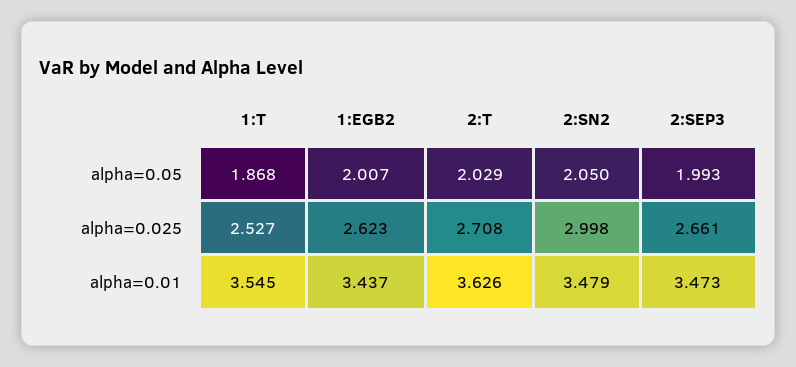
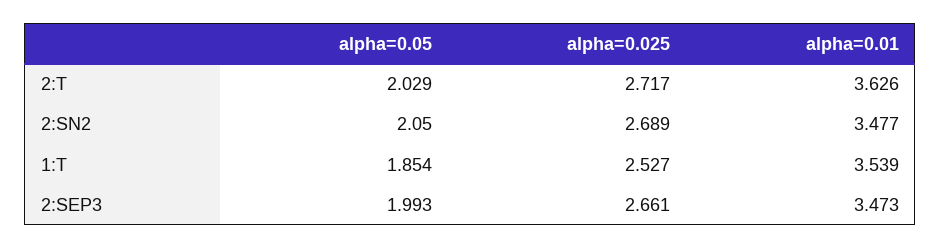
1:T, alpha=0.05: 1.868 -> 1.854
1:EGB2, alpha=0.05: 2.007 -> none
1:EGB2, alpha=0.025: 2.623 -> none
2:T, alpha=0.025: 2.708 -> 2.717
2:SN2, alpha=0.025: 2.998 -> 2.689
1:T, alpha=0.01: 3.545 -> 3.539
1:EGB2, alpha=0.01: 3.437 -> none
2:SN2, alpha=0.01: 3.479 -> 3.477

